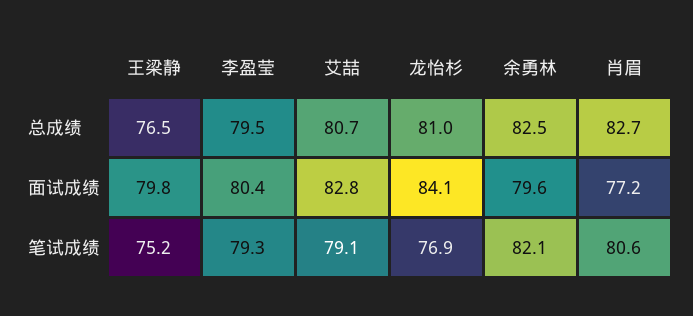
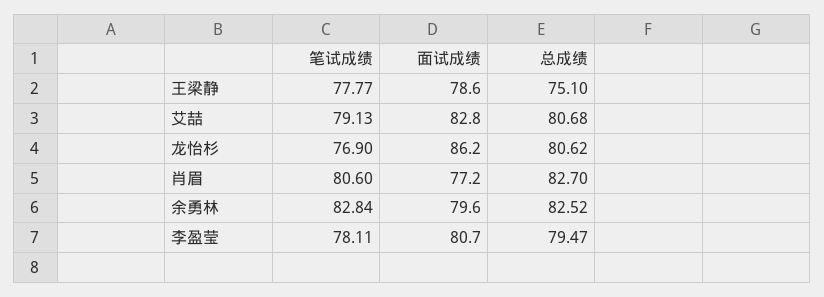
王梁静, 总成绩: 76.5 -> 75.1
龙怡杉, 总成绩: 81 -> 80.62
王梁静, 面试成绩: 79.8 -> 78.6
李盈莹, 面试成绩: 80.4 -> 80.7
龙怡杉, 面试成绩: 84.1 -> 86.2
王梁静, 笔试成绩: 75.2 -> 77.77
李盈莹, 笔试成绩: 79.3 -> 78.11
余勇林, 笔试成绩: 82.1 -> 82.84

